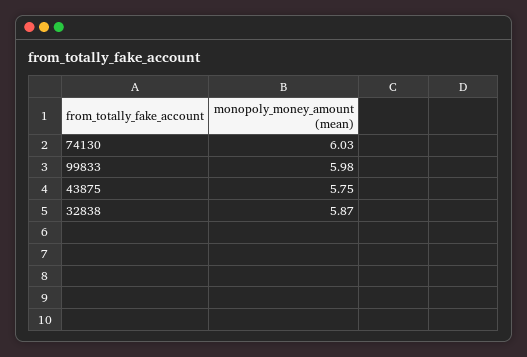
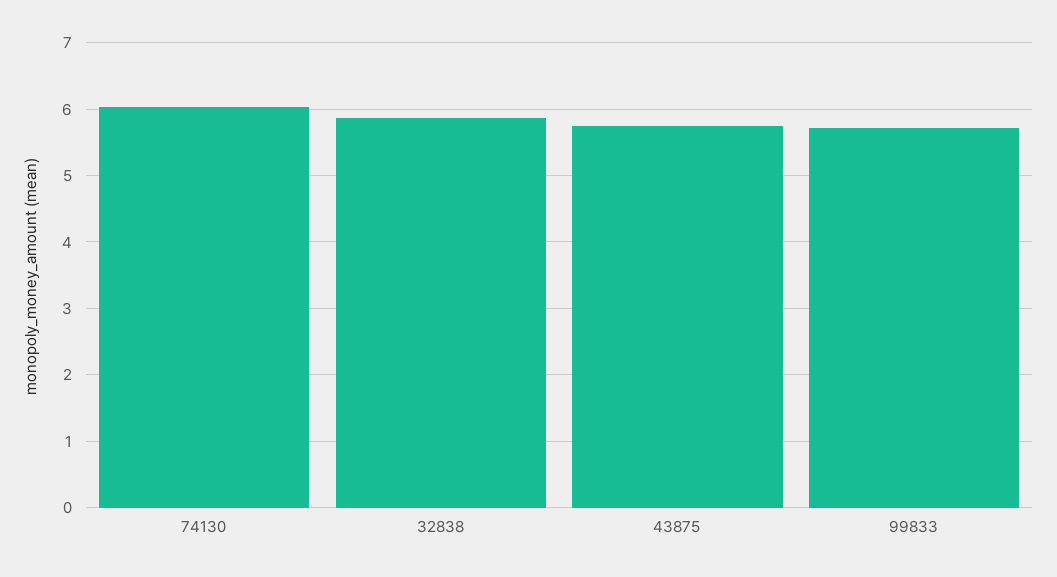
99833: 5.98 -> 5.7

